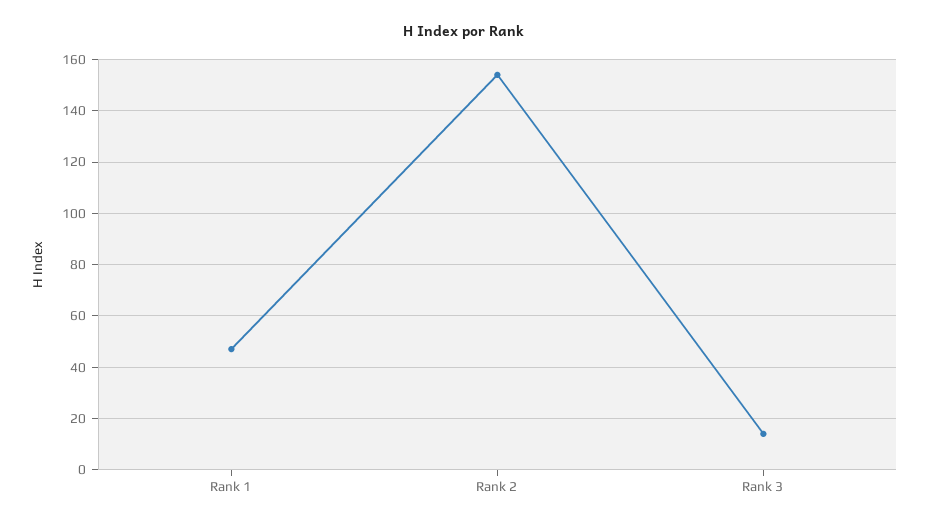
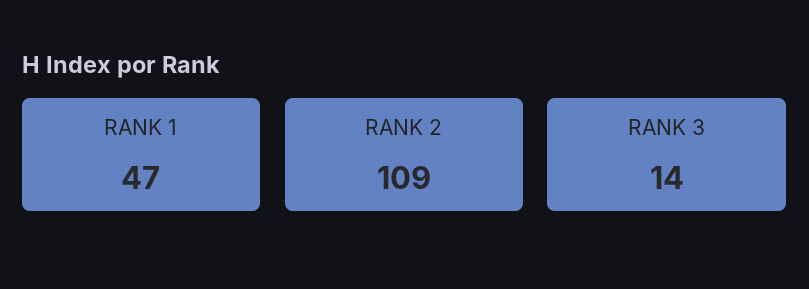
Rank 2: 155 -> 109

